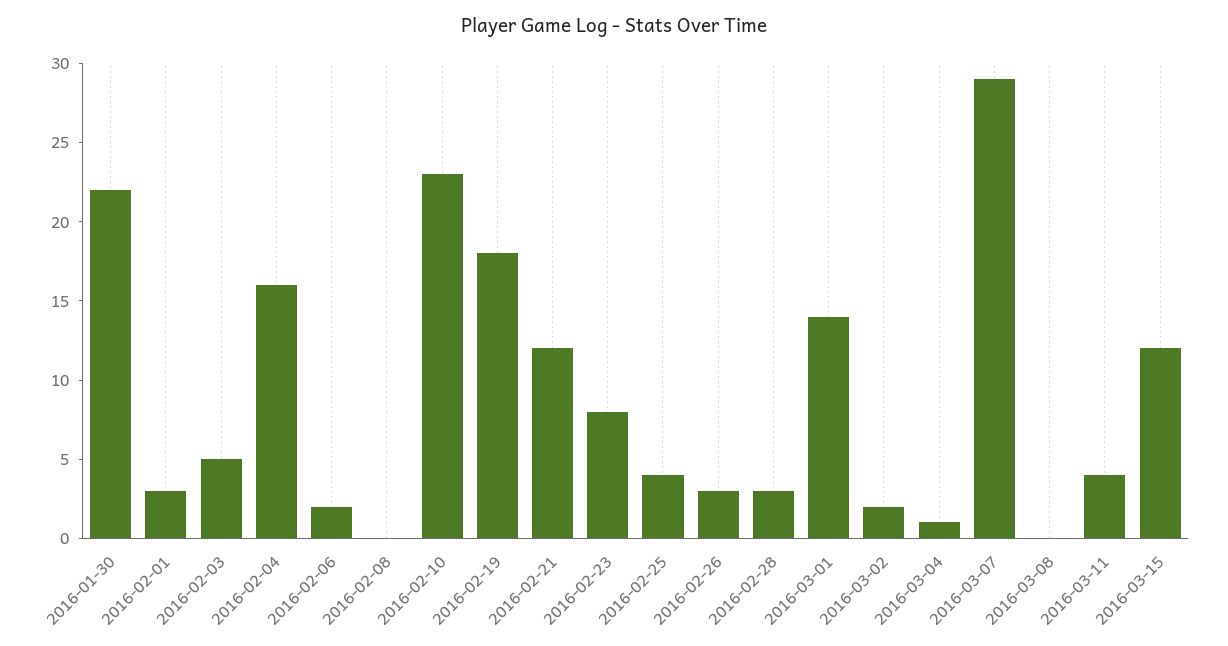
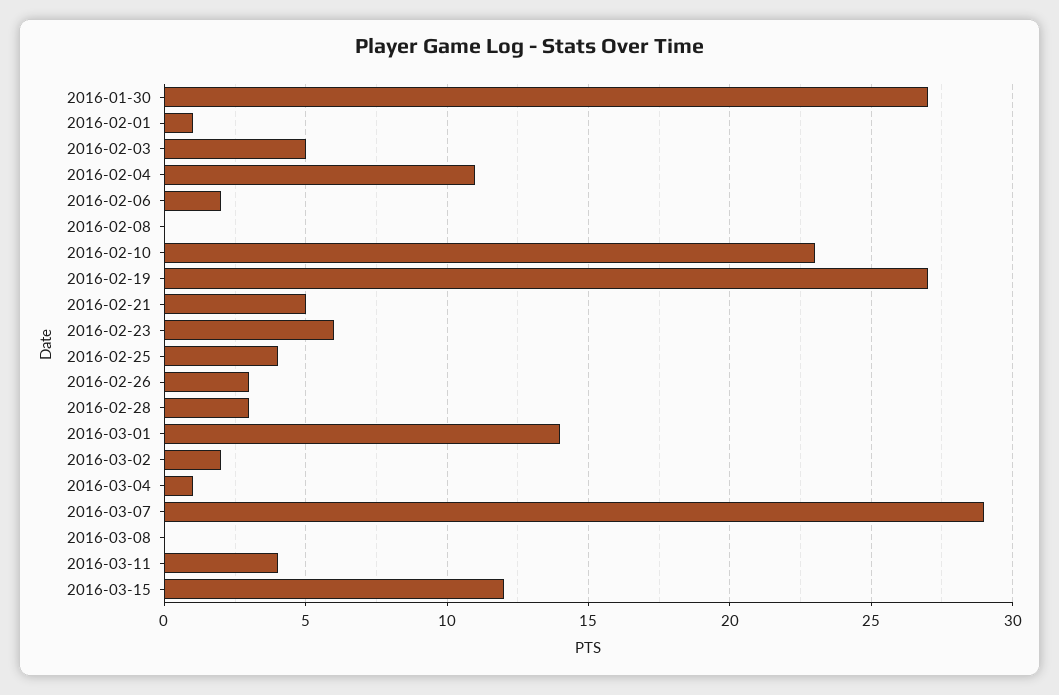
2016-01-30: 22 -> 27
2016-02-01: 3 -> 1
2016-02-04: 16 -> 11
2016-02-19: 18 -> 27
2016-02-21: 12 -> 5
2016-02-23: 8 -> 6

